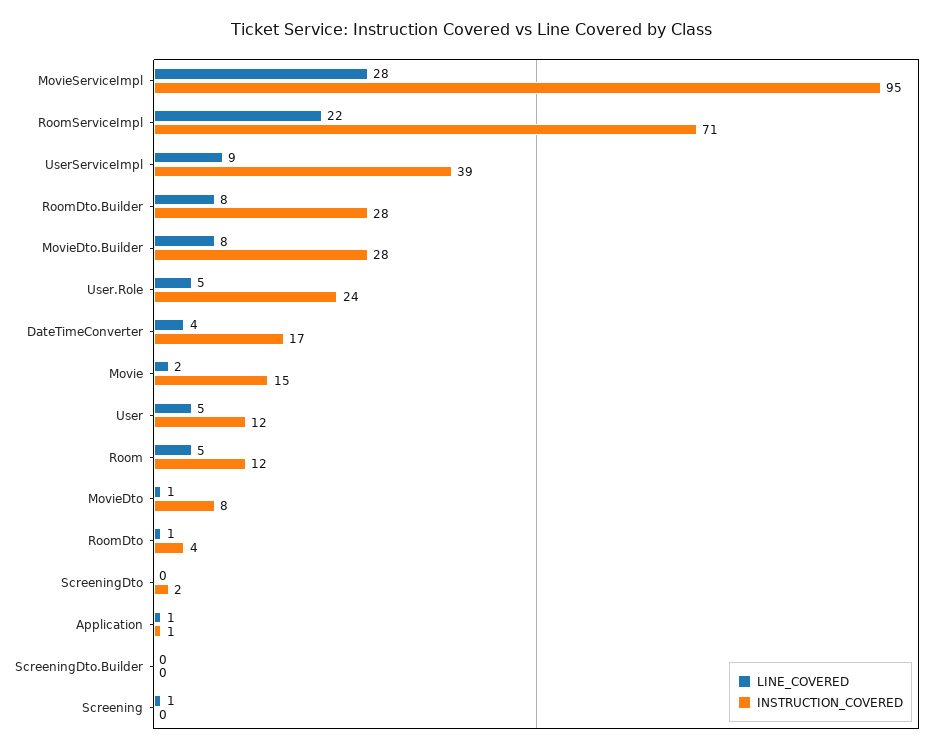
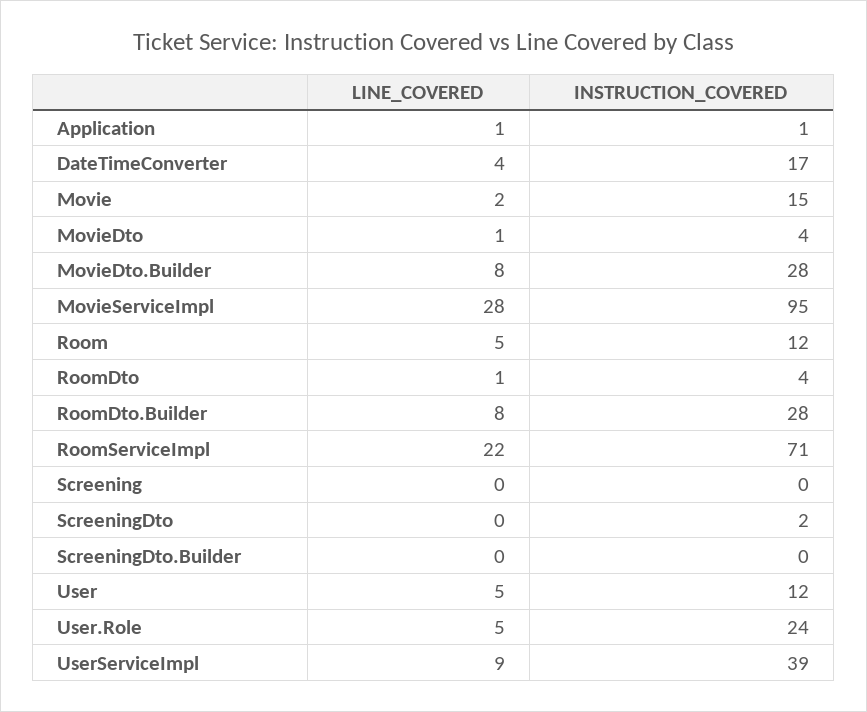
INSTRUCTION_COVERED, MovieDto: 8 -> 4
LINE_COVERED, Screening: 1 -> 0

